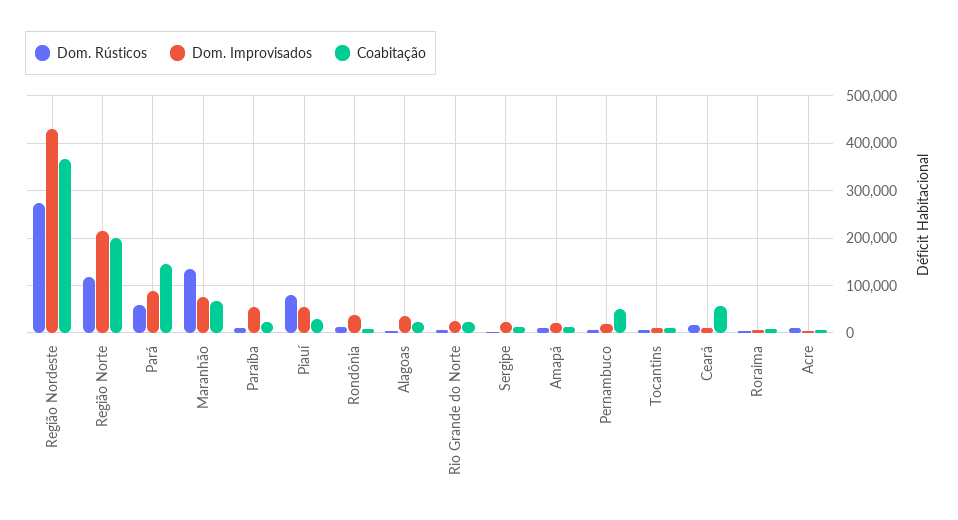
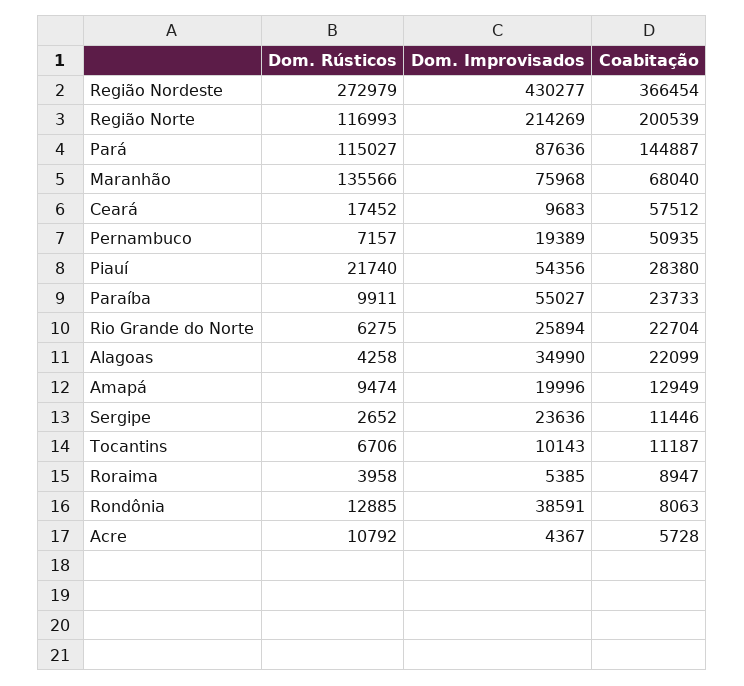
Dom. Rústicos, Pará: 60000 -> 115027
Dom. Rústicos, Piauí: 80000 -> 21740

